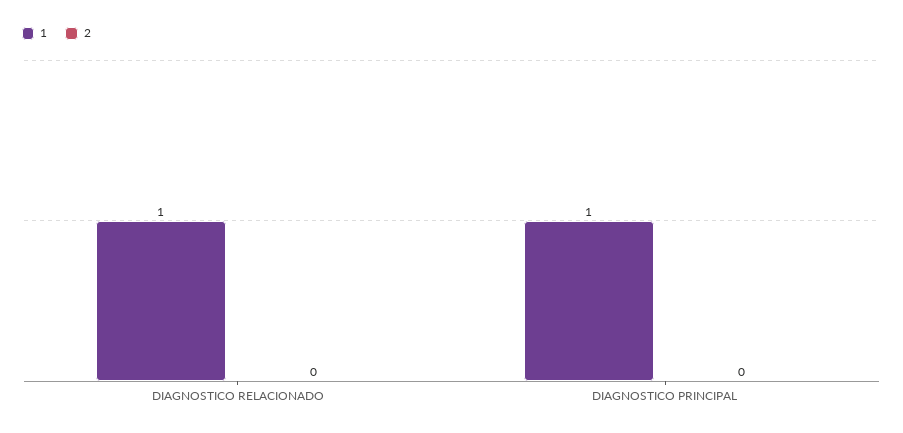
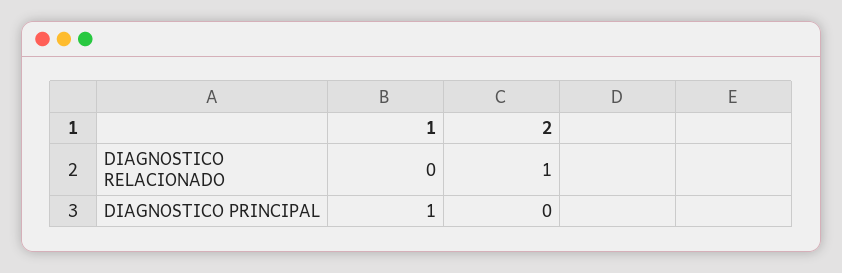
1, DIAGNOSTICO RELACIONADO: 1 -> 0
2, DIAGNOSTICO RELACIONADO: 0 -> 1

